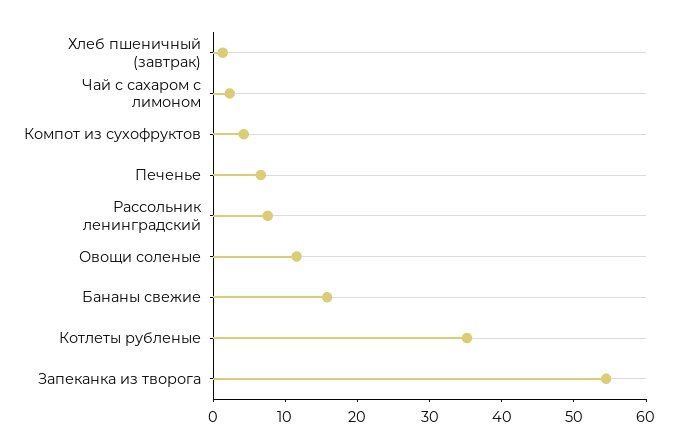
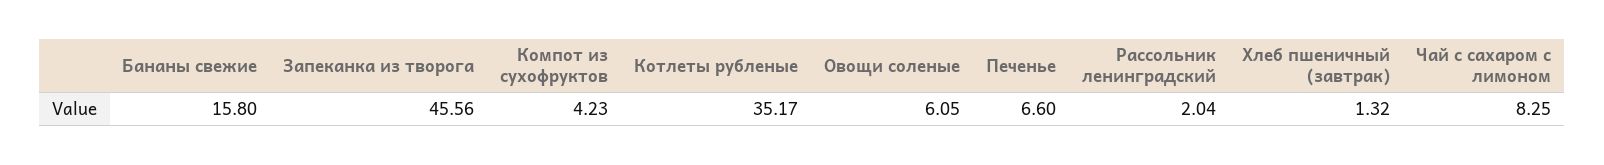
Чай с сахаром с лимоном: 2 -> 8.25
Рассольник ленинградский: 8 -> 2.04
Овощи соленые: 12 -> 6.05
Запеканка из творога: 54 -> 45.56

